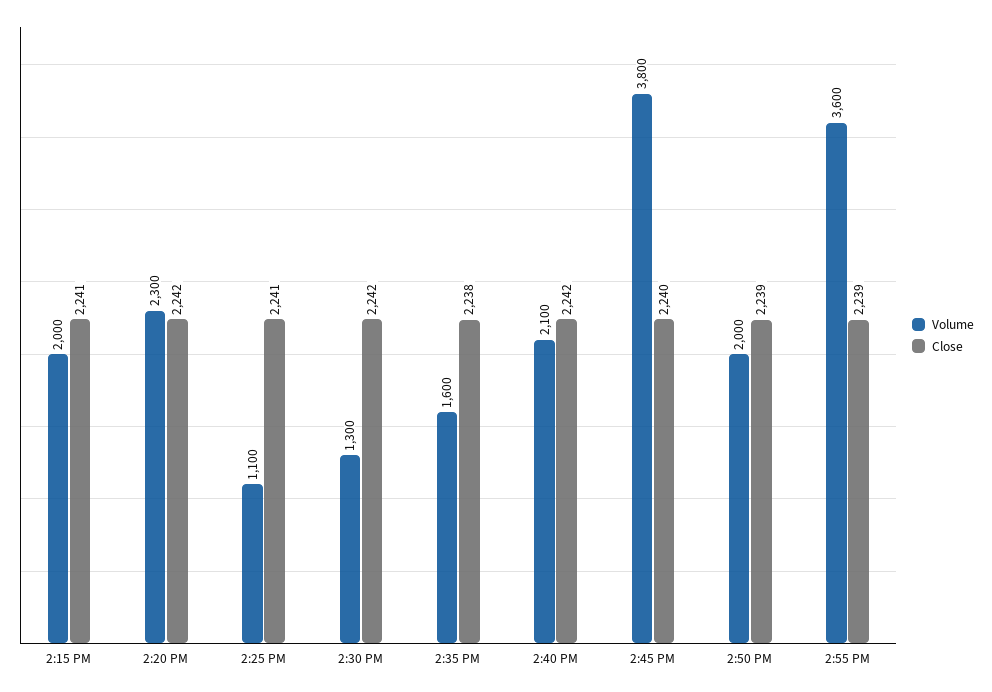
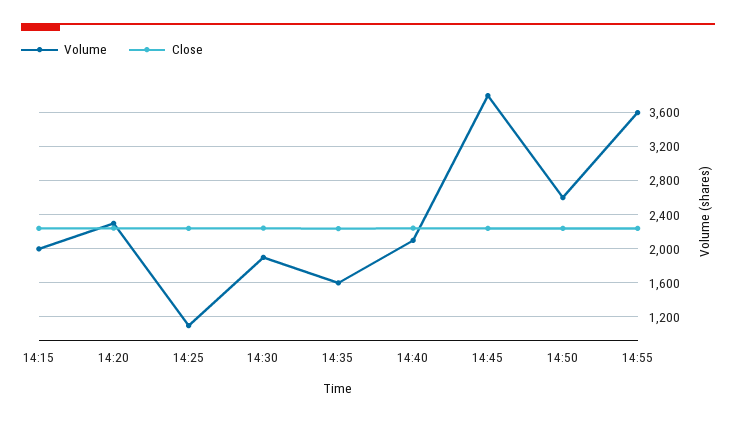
Volume, 2:30 PM: 1300 -> 1900
Volume, 2:50 PM: 2000 -> 2600

